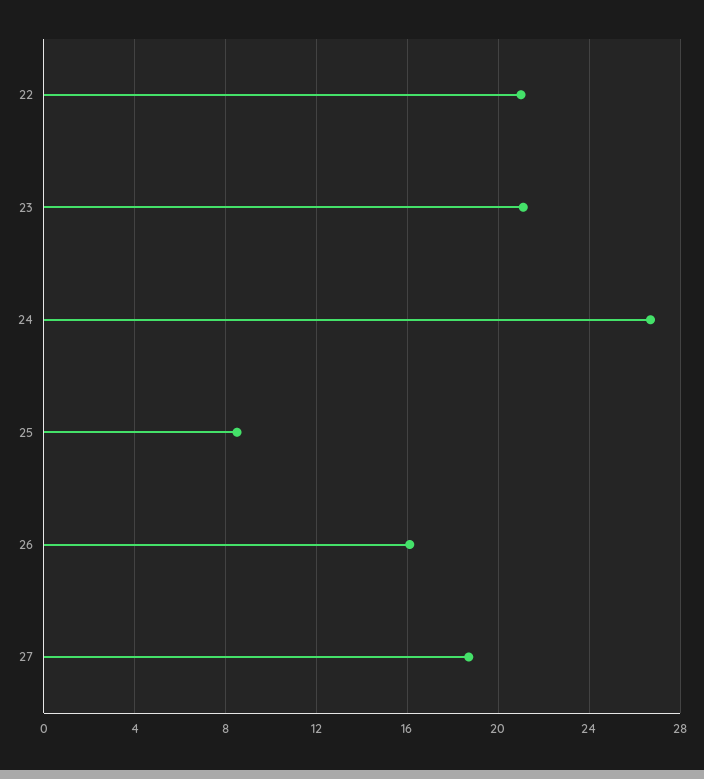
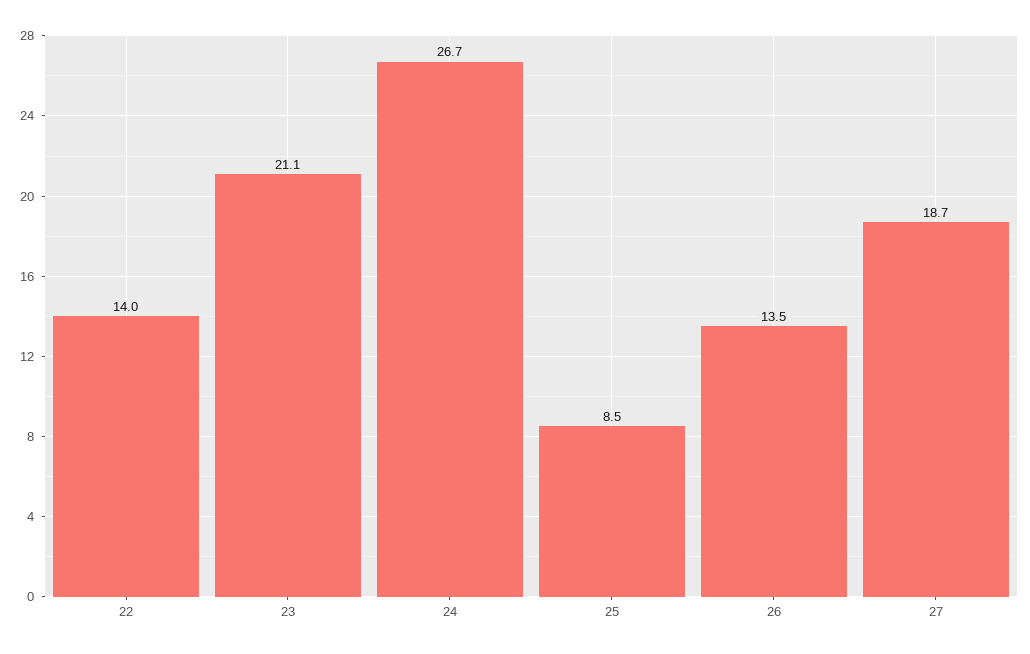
22: 21 -> 14
26: 16 -> 13.5

